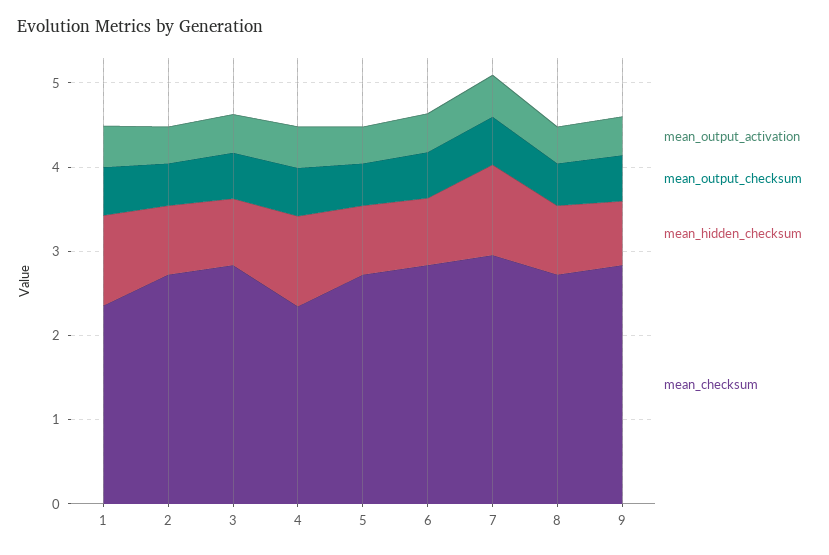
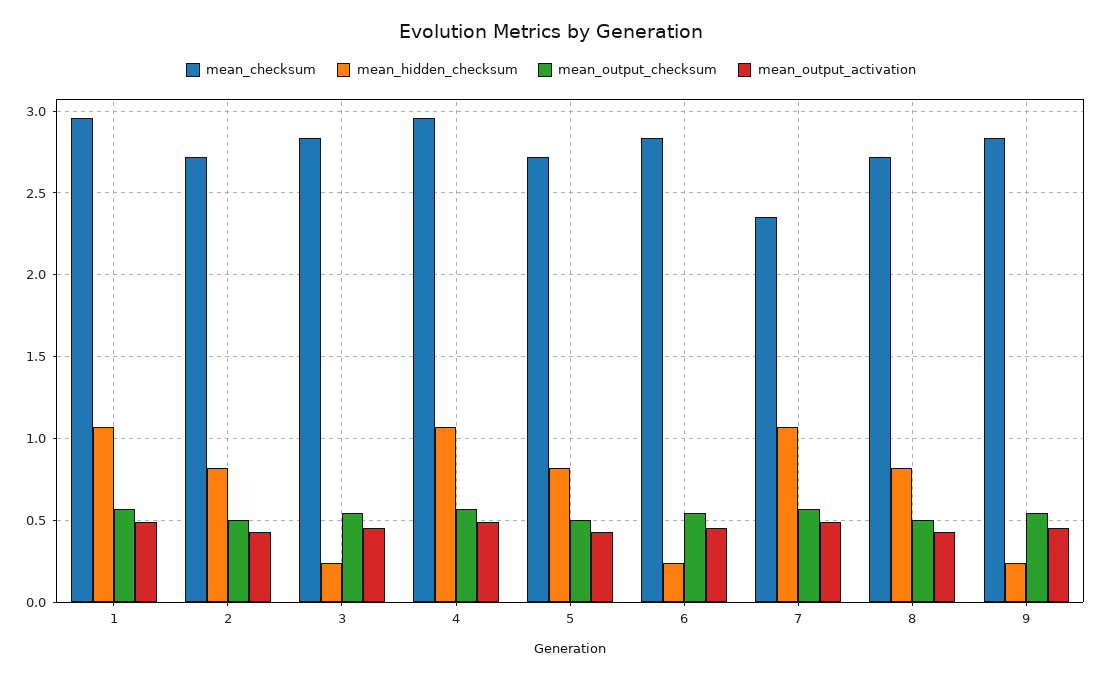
mean_checksum, 1: 2.4 -> 2.95
mean_hidden_checksum, 3: 0.8 -> 0.25
mean_checksum, 4: 2.4 -> 2.95
mean_hidden_checksum, 6: 0.8 -> 0.25
mean_checksum, 7: 3 -> 2.35
mean_hidden_checksum, 9: 0.8 -> 0.25

